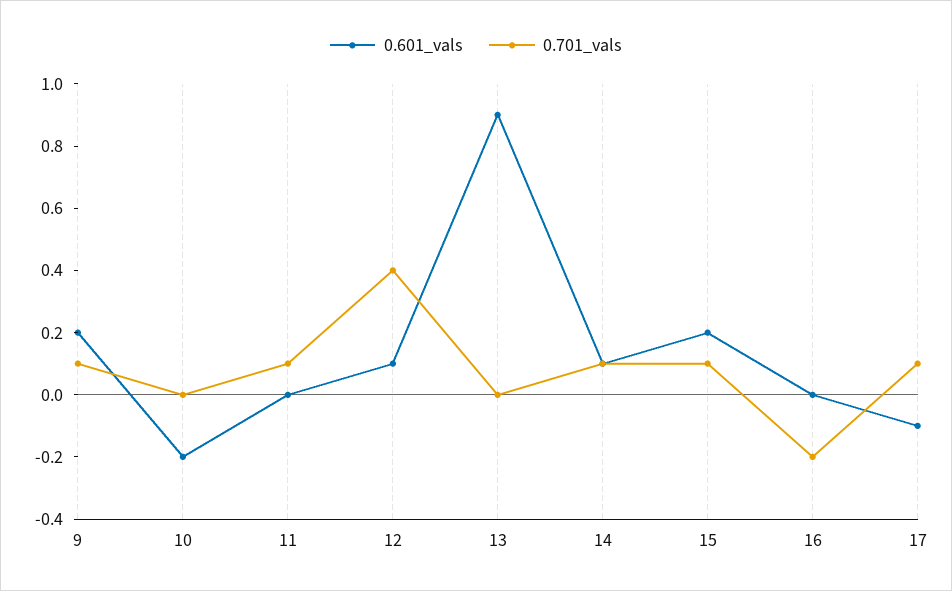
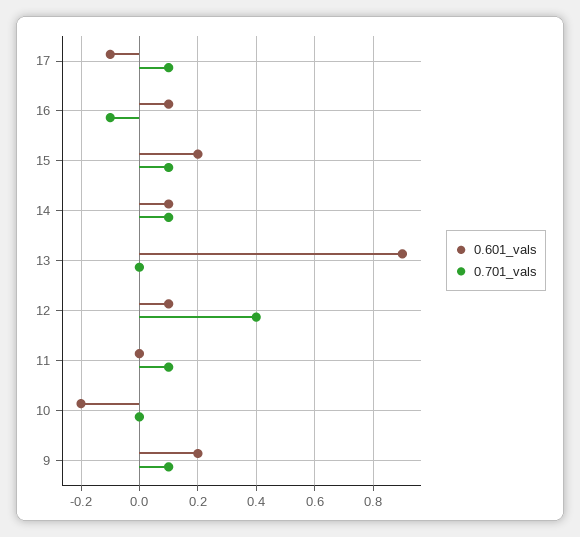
0.601_vals, 16: 0 -> 0.1
0.701_vals, 16: -0.2 -> -0.1

